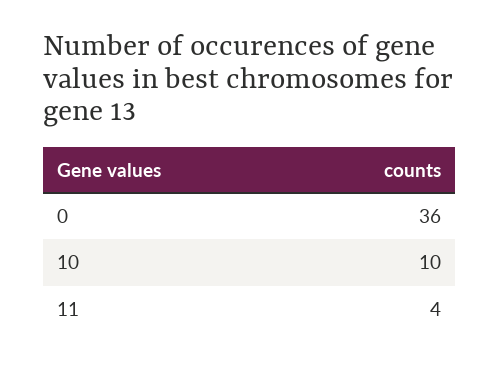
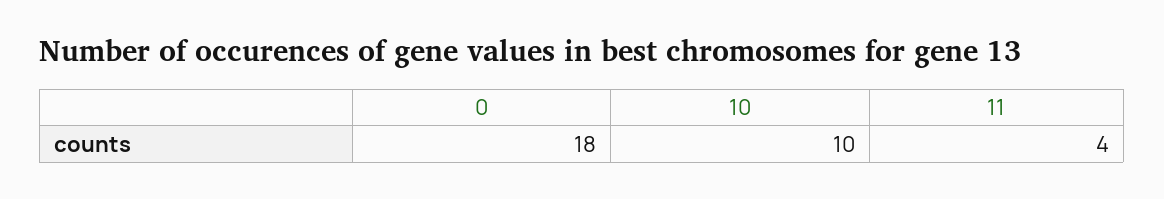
0: 36 -> 18

